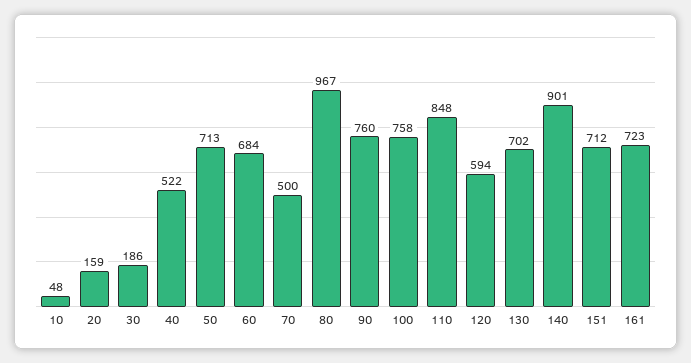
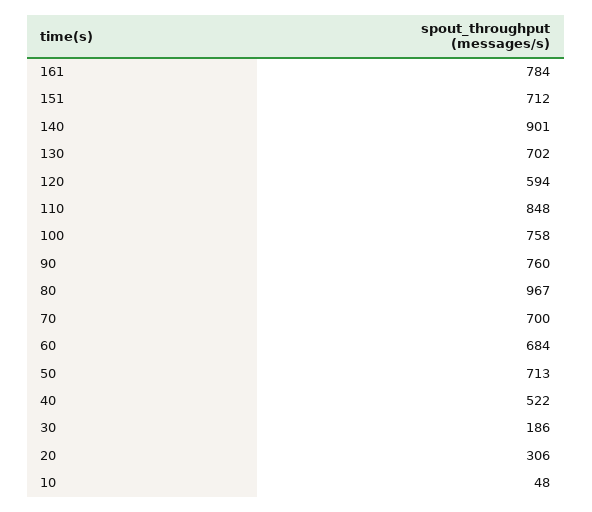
20: 159 -> 306
70: 500 -> 700
161: 723 -> 784

